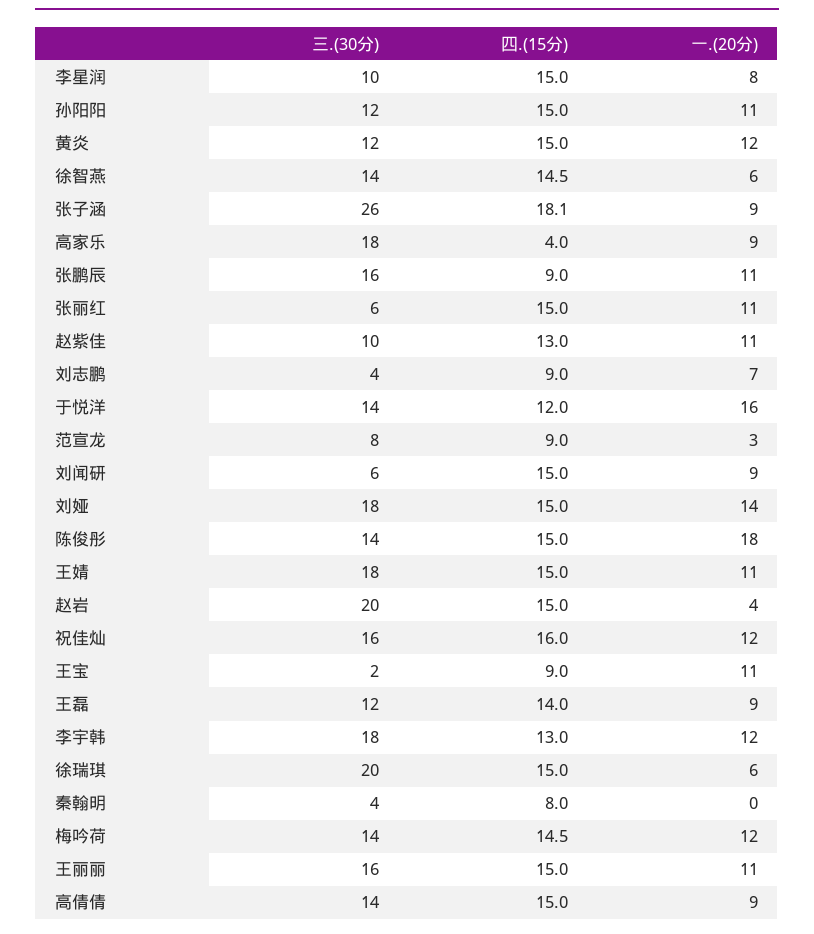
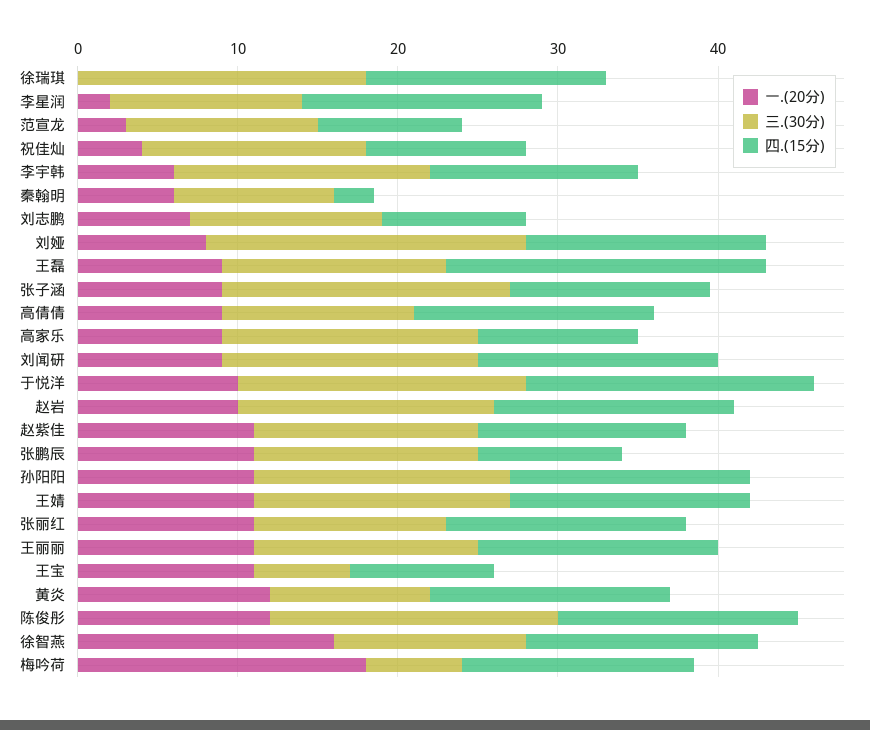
三.(30分), 李星润: 10 -> 12
一.(20分), 李星润: 8 -> 2
三.(30分), 孙阳阳: 12 -> 16
三.(30分), 黄炎: 12 -> 10
三.(30分), 徐智燕: 14 -> 12
一.(20分), 徐智燕: 6 -> 16
三.(30分), 张子涵: 26 -> 18
四.(15分), 张子涵: 18.1 -> 12
三.(30分), 高家乐: 18 -> 16
四.(15分), 高家乐: 4 -> 10
三.(30分), 张鹏辰: 16 -> 14
三.(30分), 张丽红: 6 -> 12
三.(30分), 赵紫佳: 10 -> 14
三.(30分), 刘志鹏: 4 -> 12
三.(30分), 于悦洋: 14 -> 18
四.(15分), 于悦洋: 12 -> 18
一.(20分), 于悦洋: 16 -> 10
三.(30分), 范宣龙: 8 -> 12
三.(30分), 刘闻研: 6 -> 16
三.(30分), 刘娅: 18 -> 20
一.(20分), 刘娅: 14 -> 8
三.(30分), 陈俊彤: 14 -> 18
一.(20分), 陈俊彤: 18 -> 12
三.(30分), 王婧: 18 -> 16
三.(30分), 赵岩: 20 -> 16
一.(20分), 赵岩: 4 -> 10
三.(30分), 祝佳灿: 16 -> 14
四.(15分), 祝佳灿: 16 -> 10
一.(20分), 祝佳灿: 12 -> 4
三.(30分), 王宝: 2 -> 6
三.(30分), 王磊: 12 -> 14
四.(15分), 王磊: 14 -> 20
三.(30分), 李宇韩: 18 -> 16
一.(20分), 李宇韩: 12 -> 6
三.(30分), 徐瑞琪: 20 -> 18
一.(20分), 徐瑞琪: 6 -> 0
三.(30分), 秦翰明: 4 -> 10
四.(15分), 秦翰明: 8 -> 2
一.(20分), 秦翰明: 0 -> 6
三.(30分), 梅吟荷: 14 -> 6
一.(20分), 梅吟荷: 12 -> 18
三.(30分), 王丽丽: 16 -> 14
三.(30分), 高倩倩: 14 -> 12

